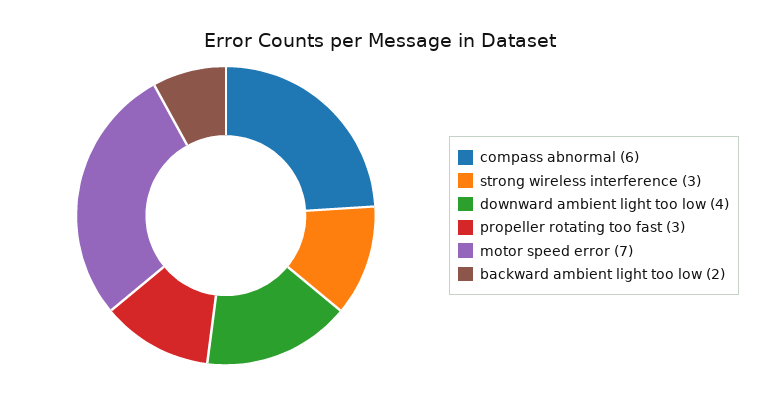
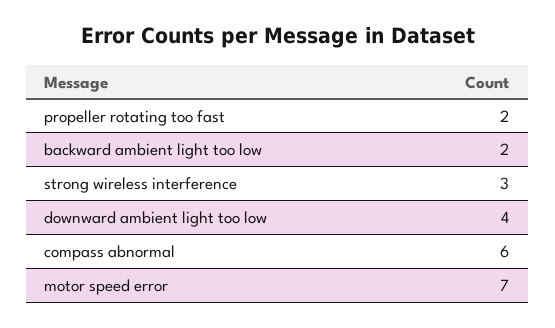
propeller rotating too fast: 3 -> 2

